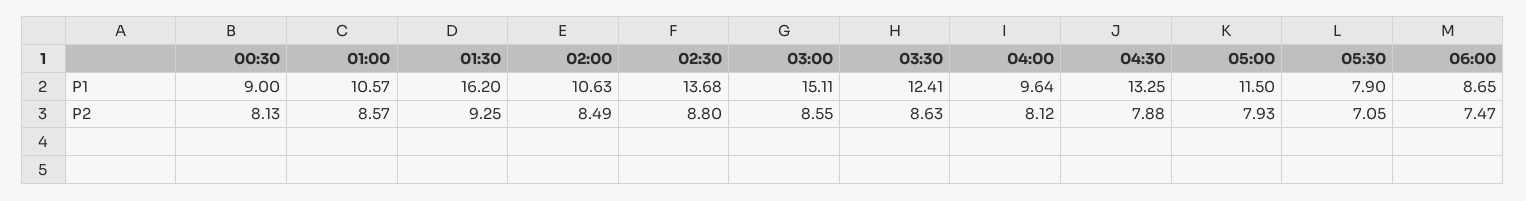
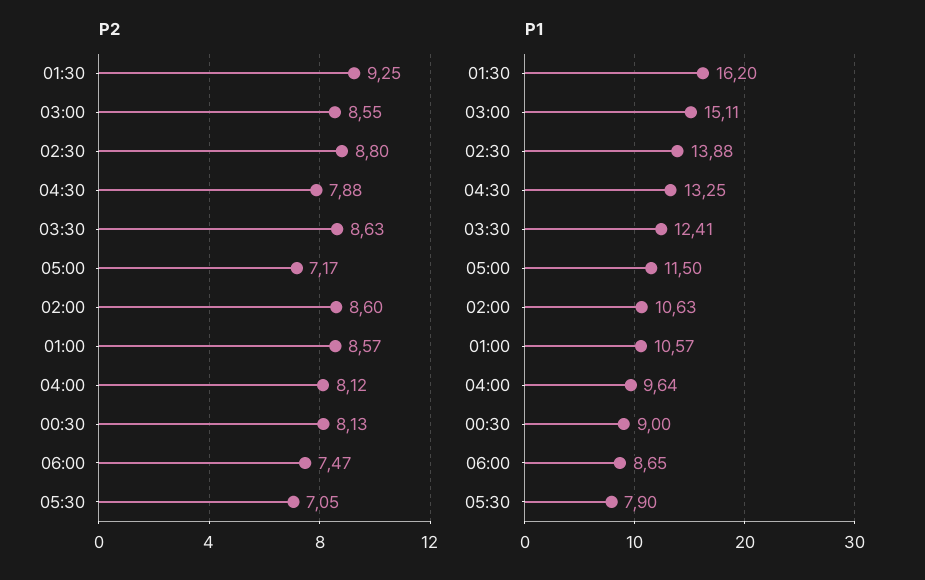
P1, 02:30: 13.68 -> 13.88
P2, 02:00: 8.49 -> 8.6
P2, 05:00: 7.93 -> 7.17

